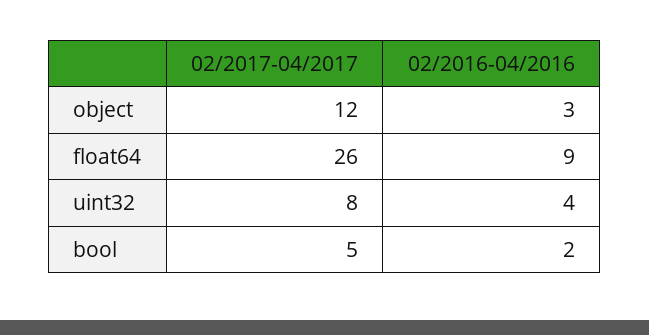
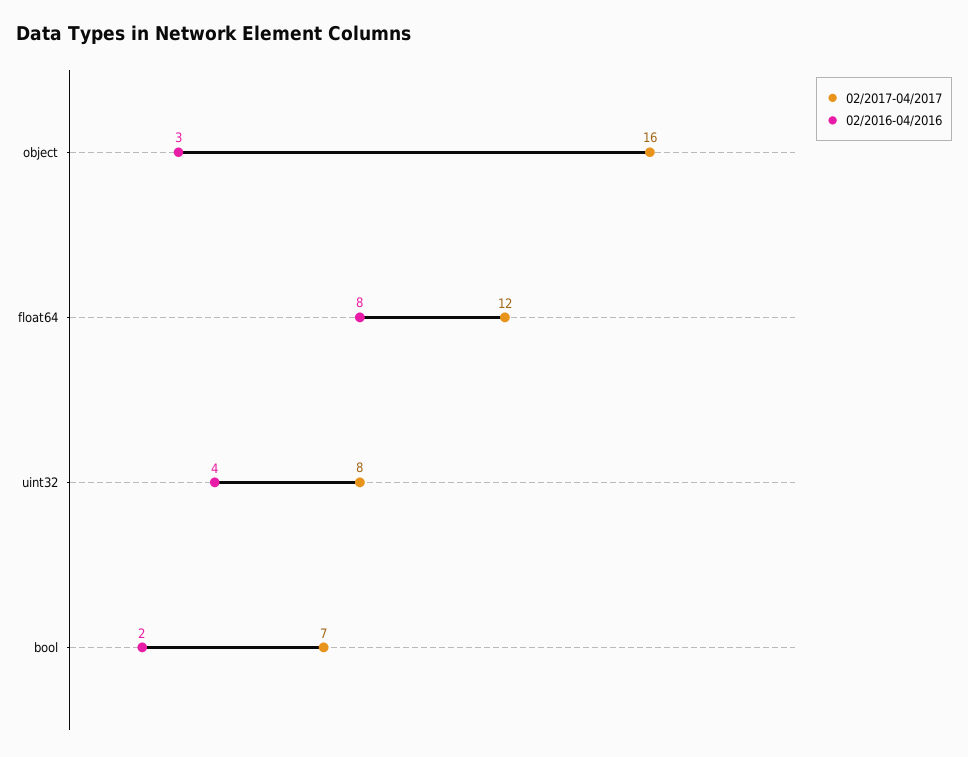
02/2017-04/2017, object: 12 -> 16
02/2017-04/2017, float64: 26 -> 12
02/2016-04/2016, float64: 9 -> 8
02/2017-04/2017, bool: 5 -> 7

